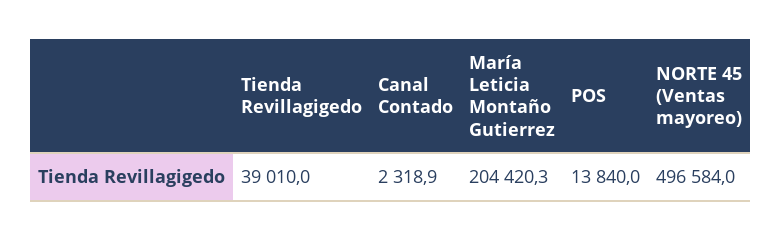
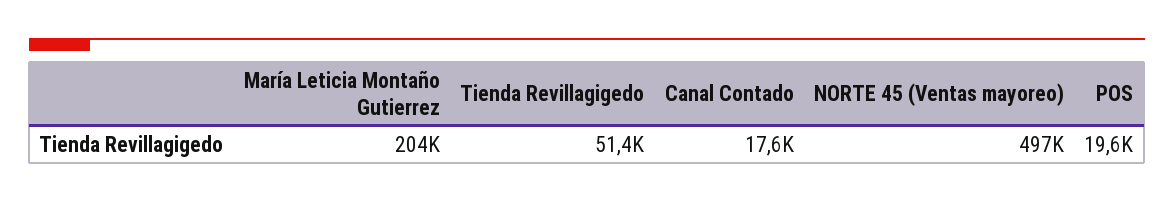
Tienda Revillagigedo: 39010 -> 51400
Canal Contado: 2318.9 -> 17600
POS: 13840 -> 19600

